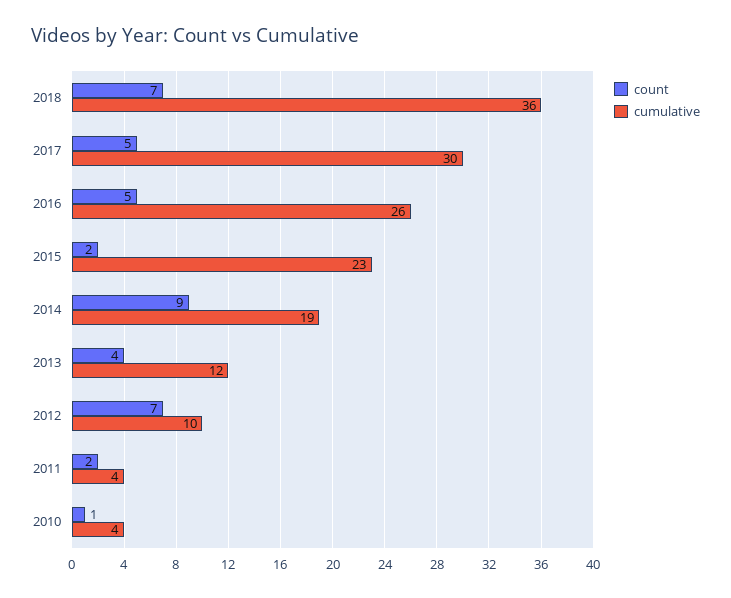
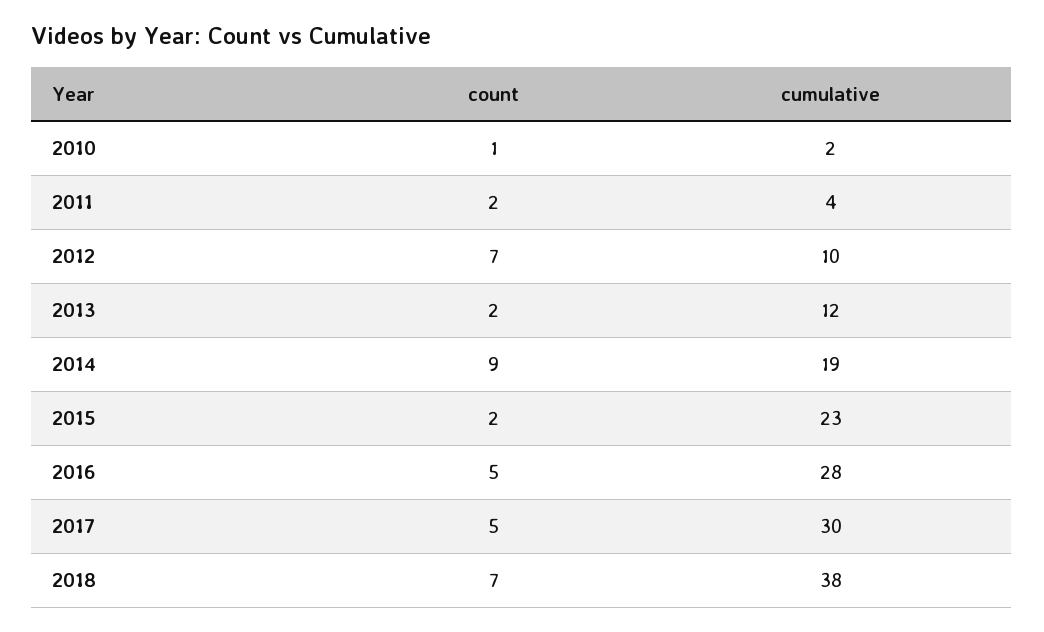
cumulative, 2018: 36 -> 38
cumulative, 2016: 26 -> 28
count, 2013: 4 -> 2
cumulative, 2010: 4 -> 2

